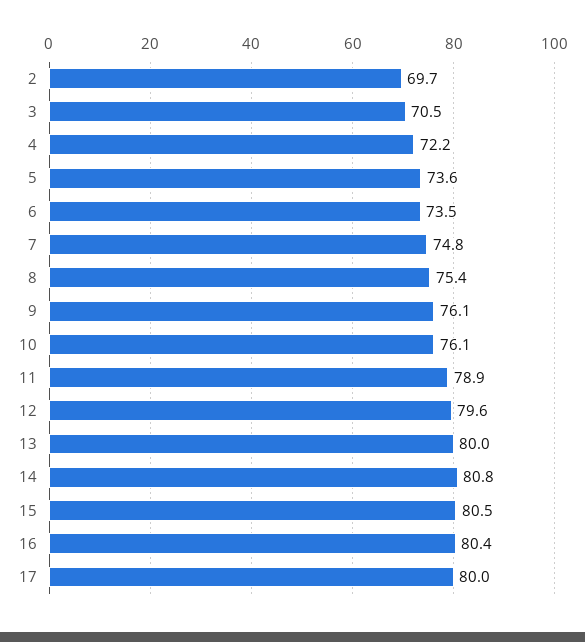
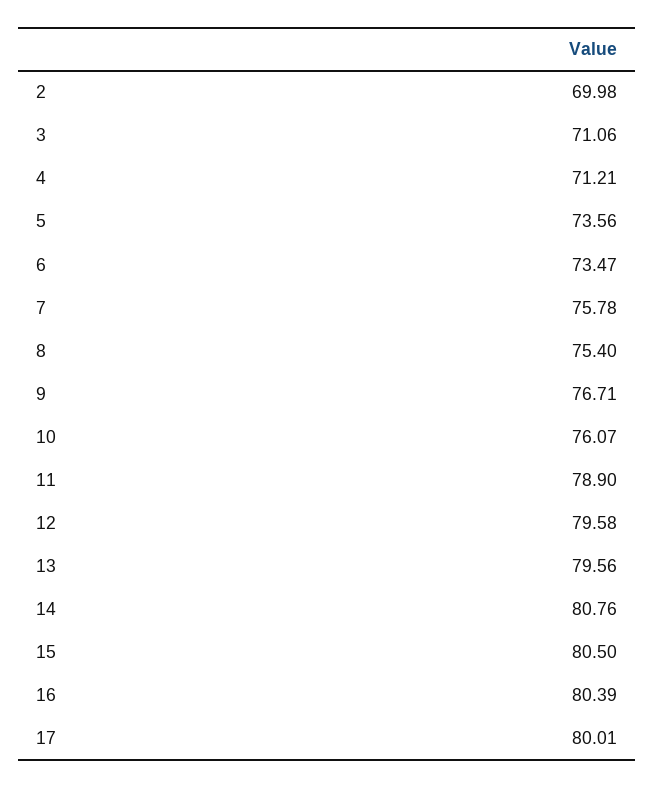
2: 69.7 -> 69.98
3: 70.5 -> 71.06
4: 72.2 -> 71.21
7: 74.8 -> 75.78
9: 76.1 -> 76.71
13: 80 -> 79.56

